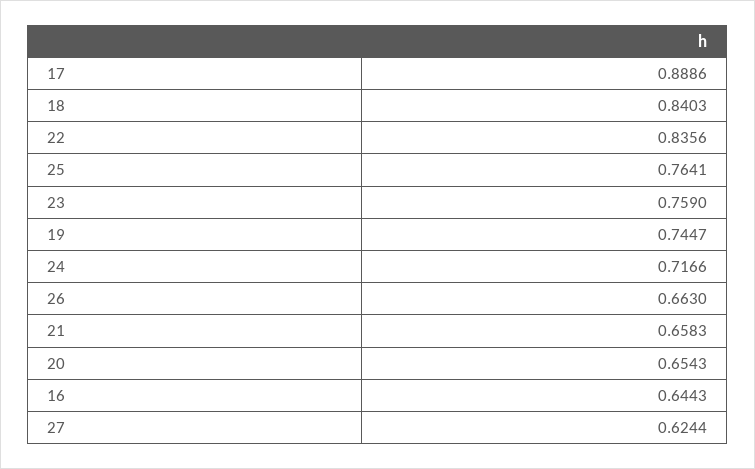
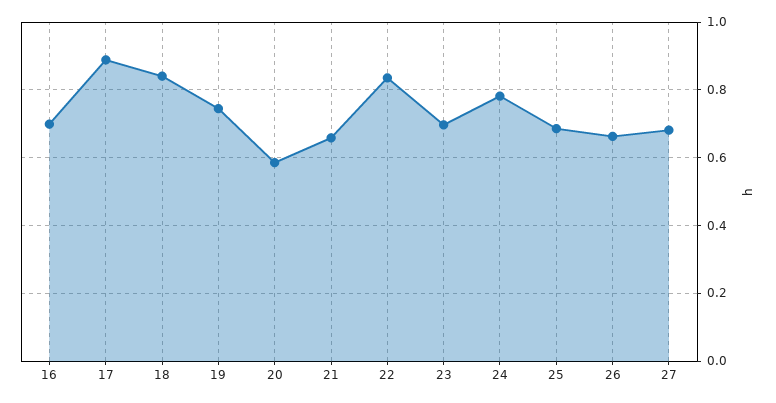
25: 0.7641 -> 0.68
23: 0.759 -> 0.7
24: 0.7166 -> 0.78
20: 0.6543 -> 0.58
16: 0.6443 -> 0.7
27: 0.6244 -> 0.68

